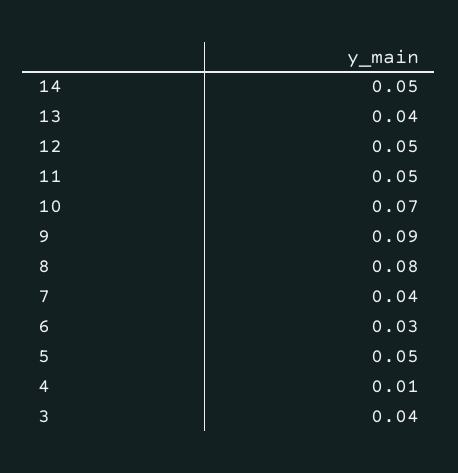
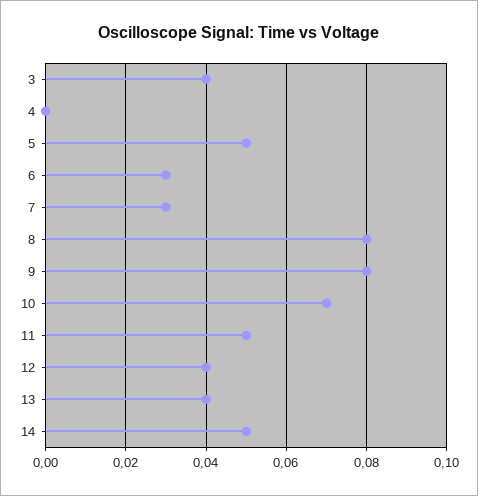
12: 0.05 -> 0.04
9: 0.09 -> 0.08
7: 0.04 -> 0.03
4: 0.01 -> 0

